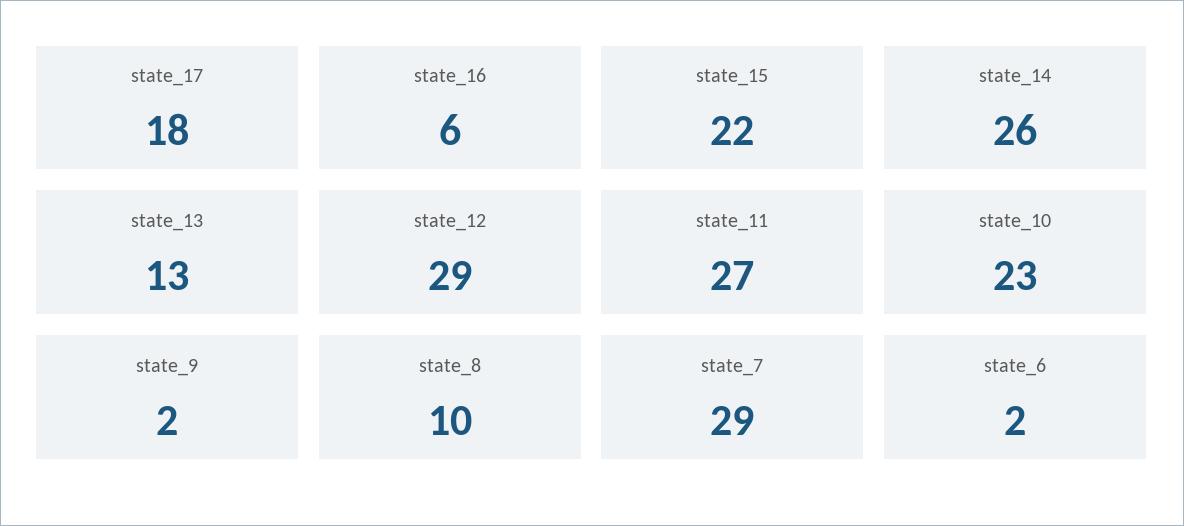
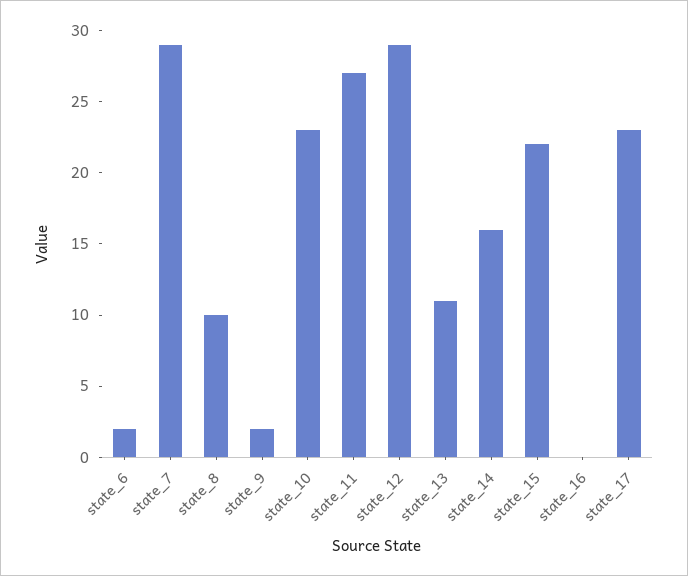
state_17: 18 -> 23
state_16: 6 -> 0
state_14: 26 -> 16
state_13: 13 -> 11

